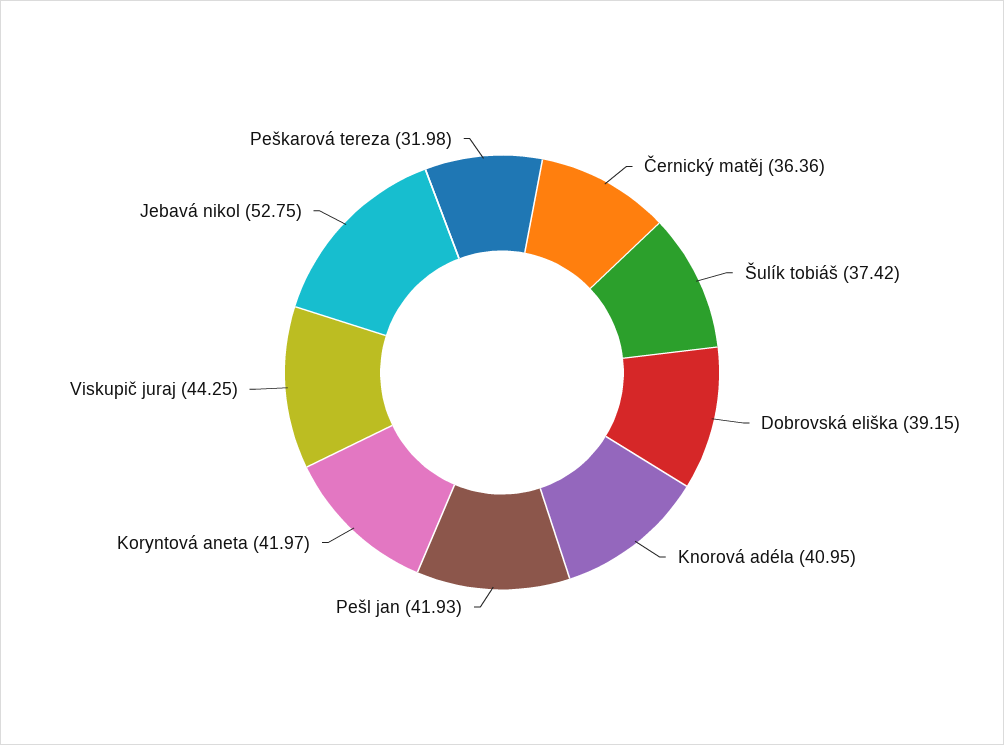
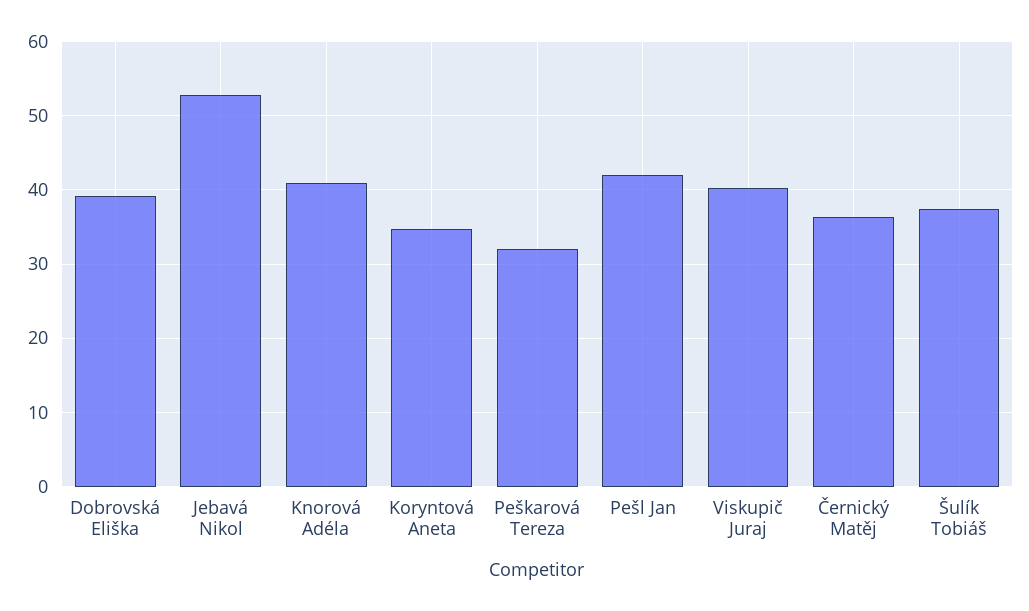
Koryntová aneta: 41.97 -> 35
Viskupič juraj: 44.25 -> 40

